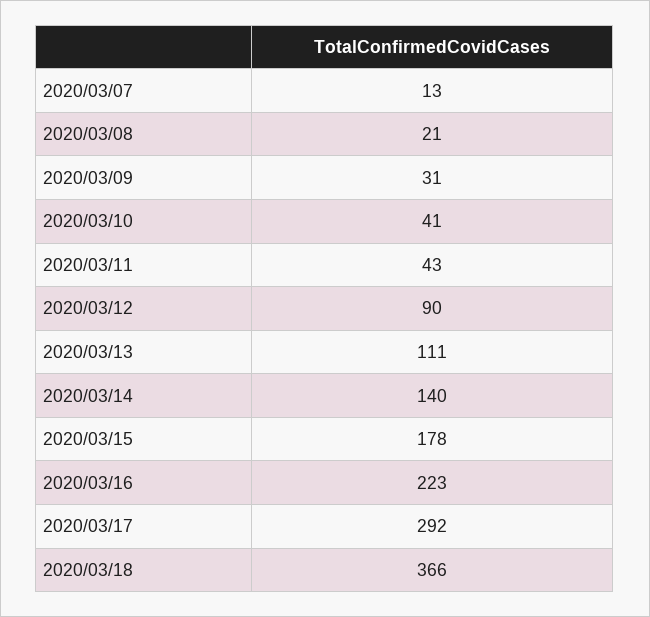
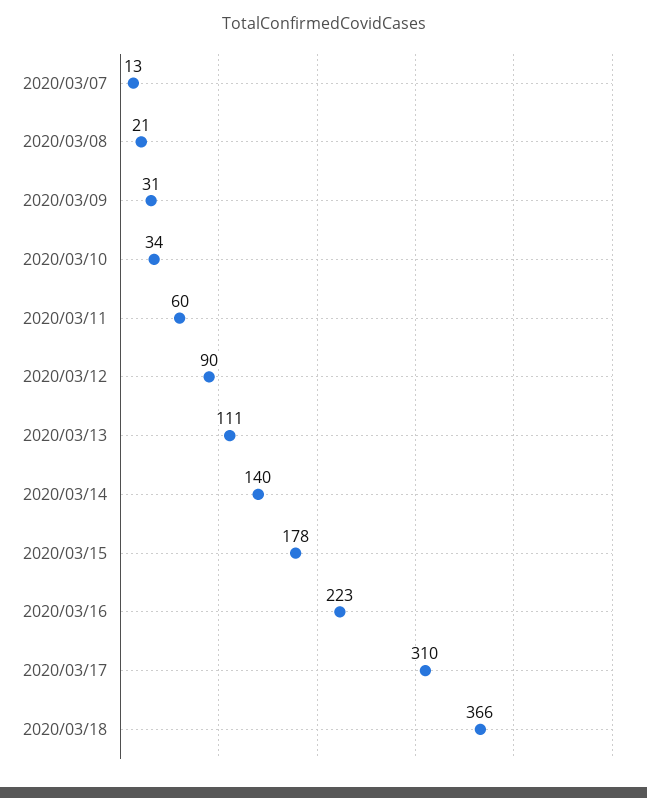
2020/03/10: 41 -> 34
2020/03/11: 43 -> 60
2020/03/17: 292 -> 310

